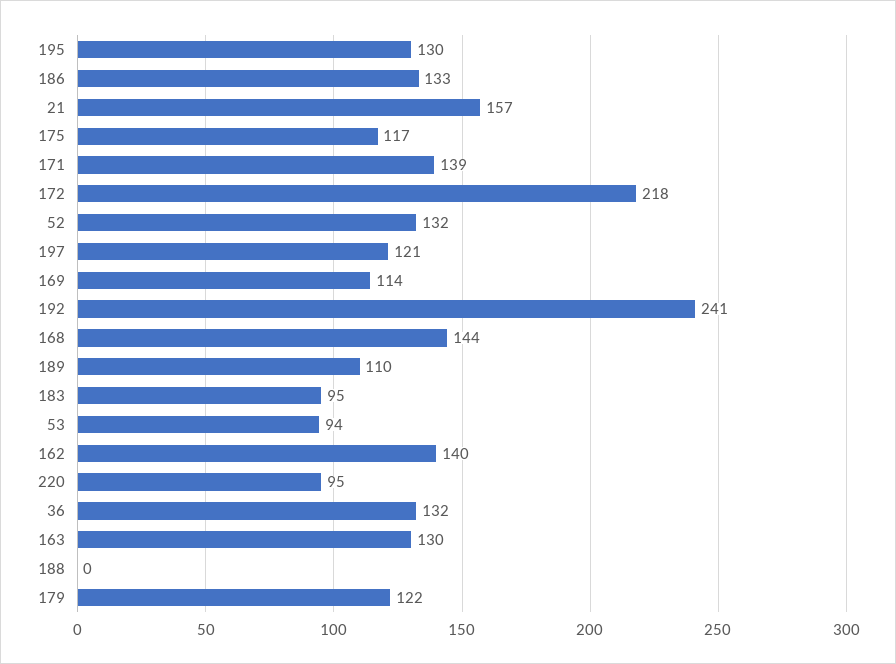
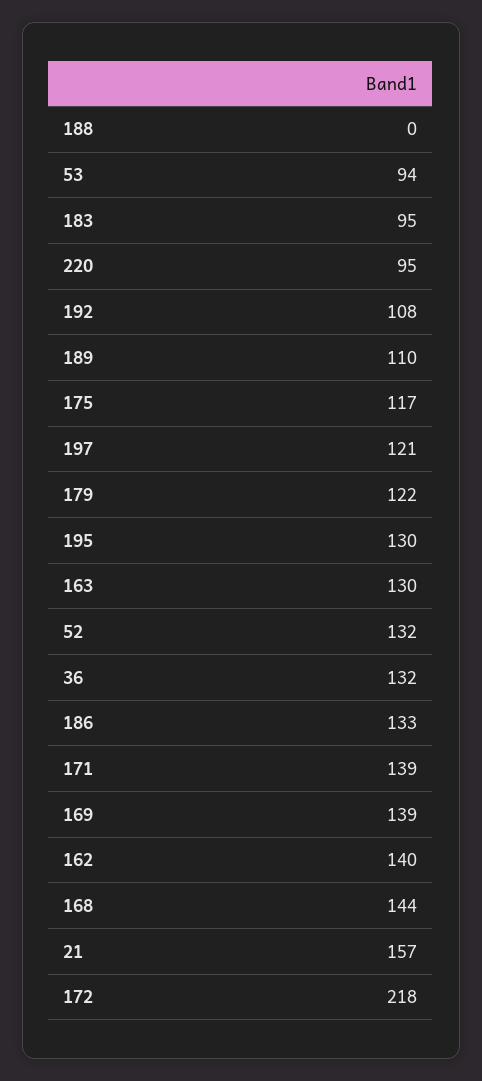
169: 114 -> 139
192: 241 -> 108

